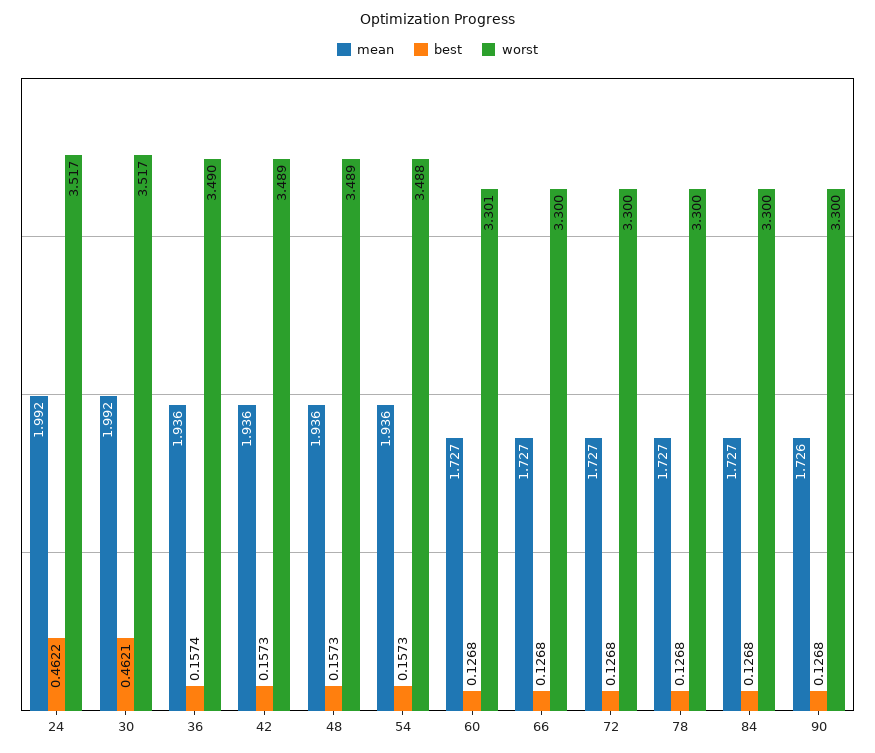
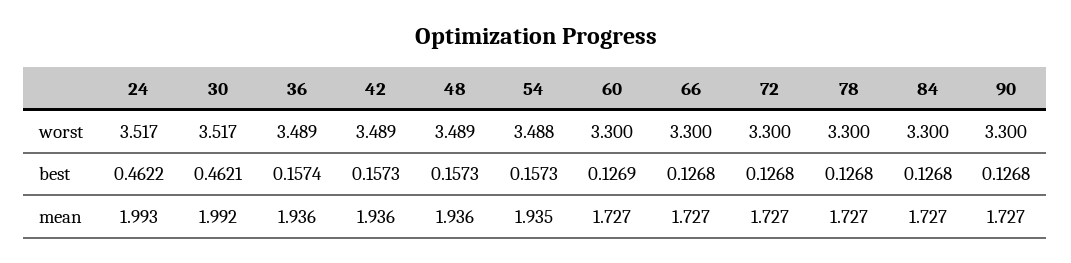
mean, 24: 1.992 -> 1.993
worst, 36: 3.49 -> 3.489
mean, 54: 1.936 -> 1.935
best, 60: 0.1268 -> 0.1269
worst, 60: 3.301 -> 3.3
mean, 90: 1.726 -> 1.727

